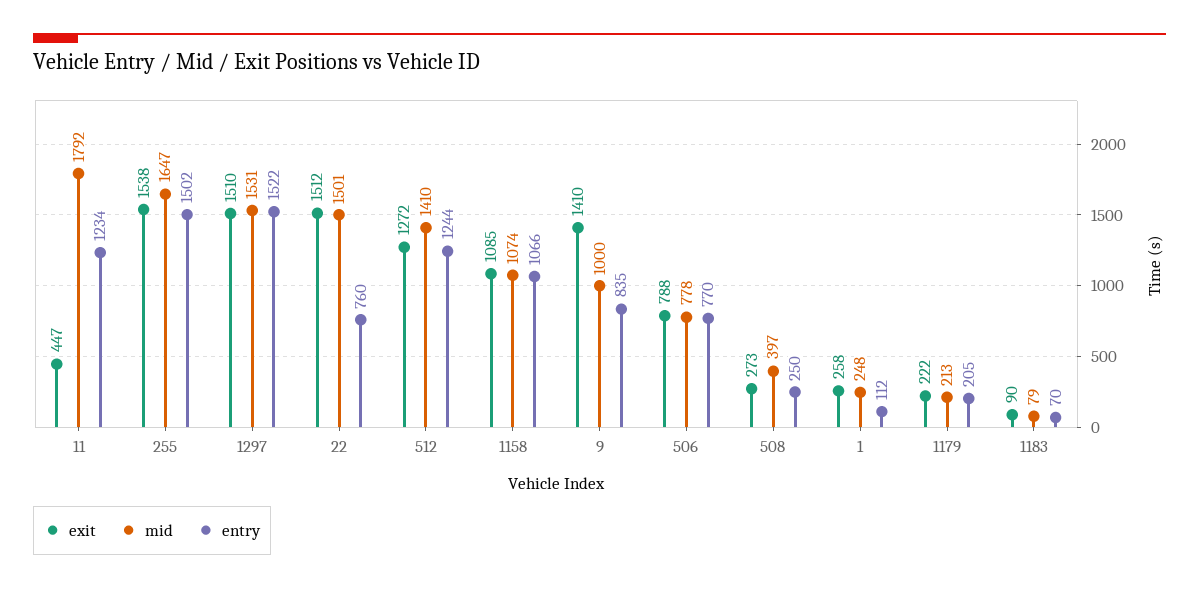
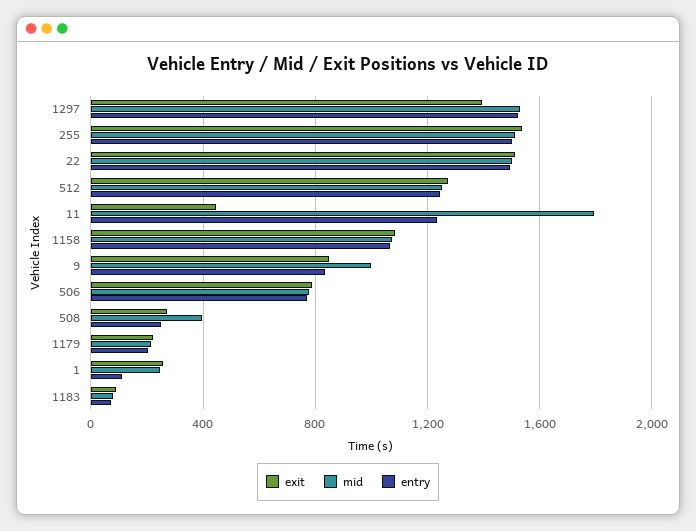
mid, 255: 1647 -> 1500
exit, 1297: 1510 -> 1400
entry, 22: 760 -> 1500
mid, 512: 1410 -> 1250
exit, 9: 1410 -> 850

